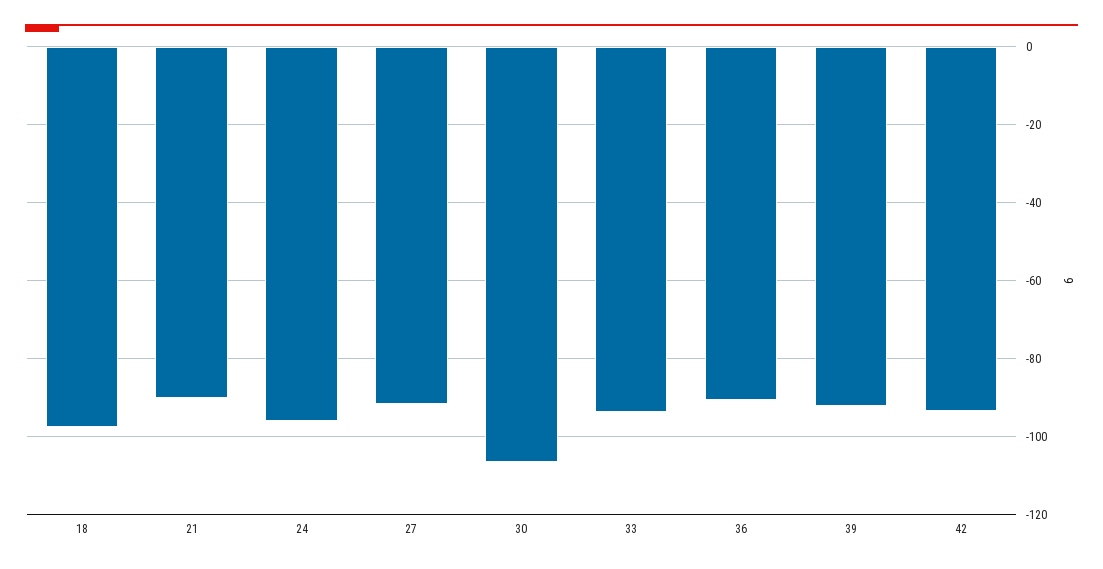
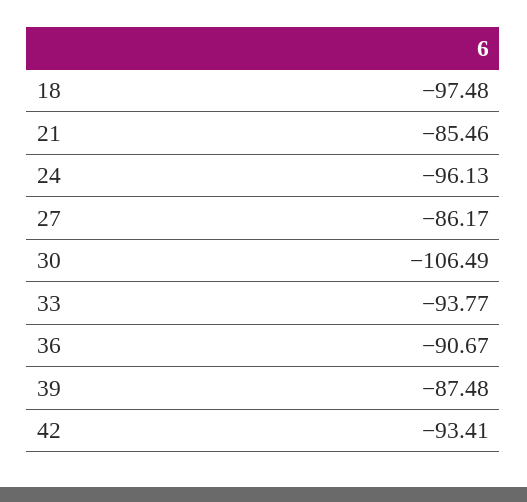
21: -90 -> -85.46
27: -92 -> -86.17
39: -92 -> -87.48

